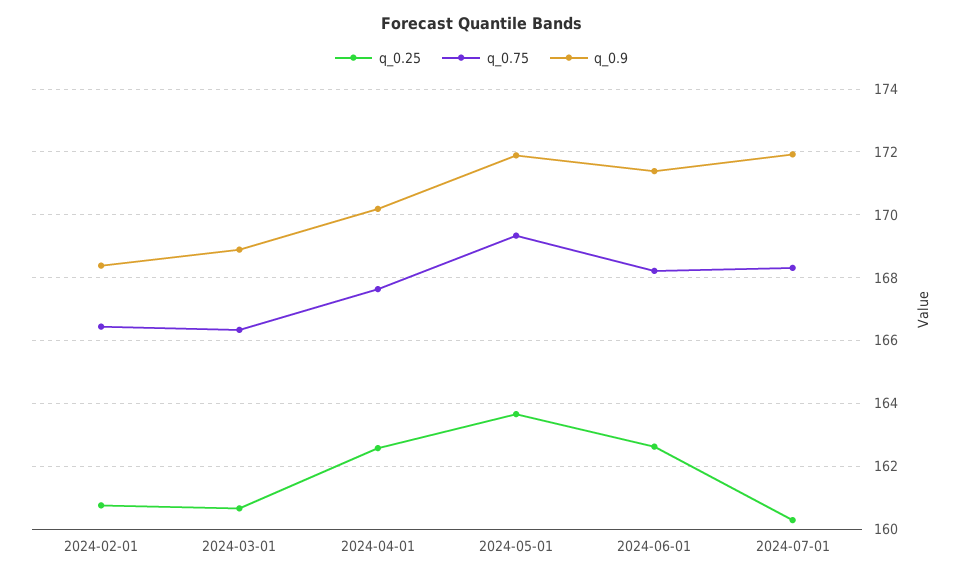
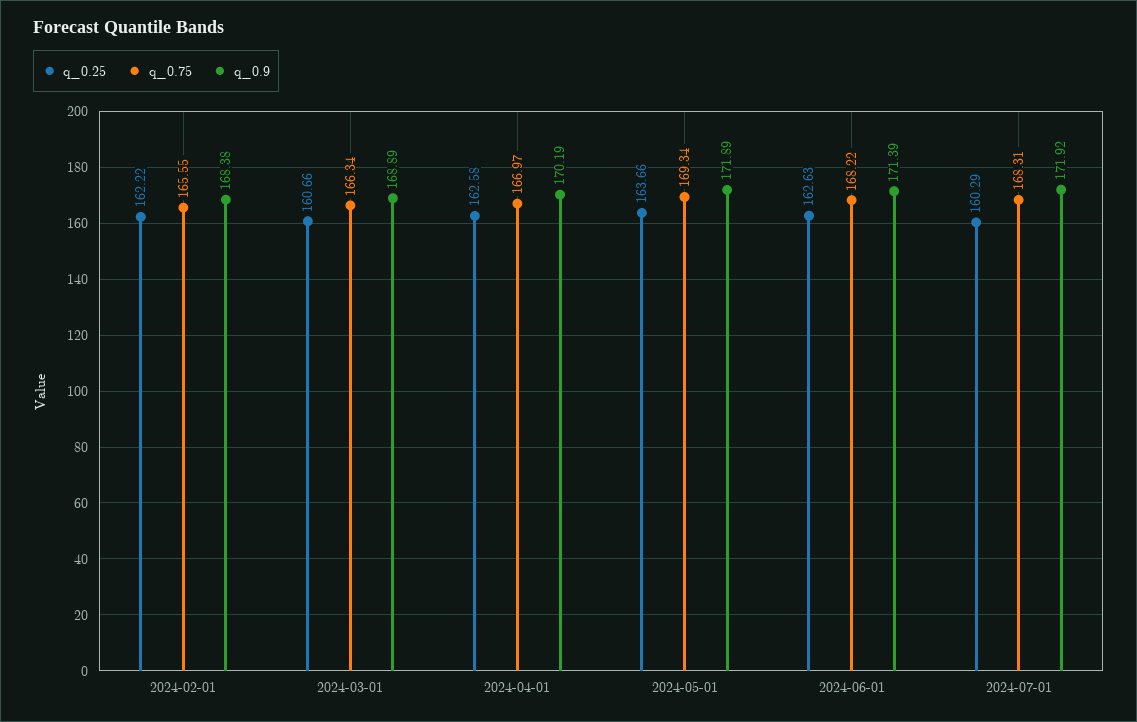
q_0.25, 2024-02-01: 160.8 -> 162.22
q_0.75, 2024-02-01: 166.4 -> 165.55
q_0.75, 2024-04-01: 167.6 -> 166.97

